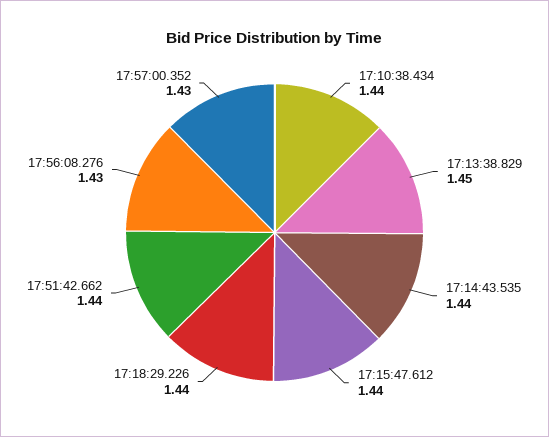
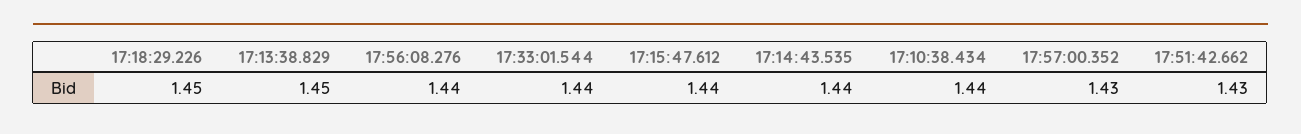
17:18:29.226: 1.44 -> 1.45
17:51:42.662: 1.44 -> 1.43
17:56:08.276: 1.43 -> 1.44
17:33:01.544: none -> 1.44

